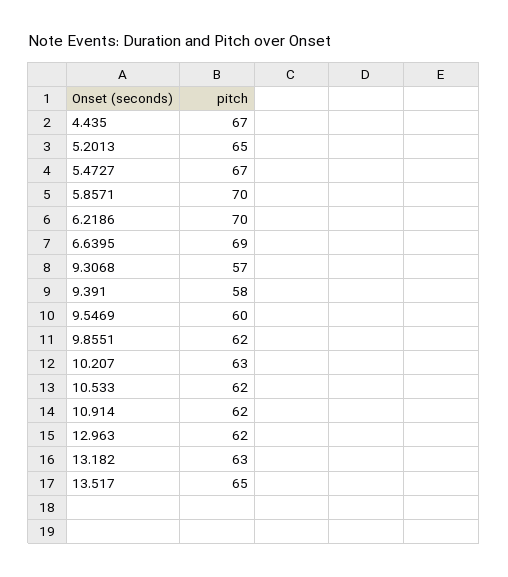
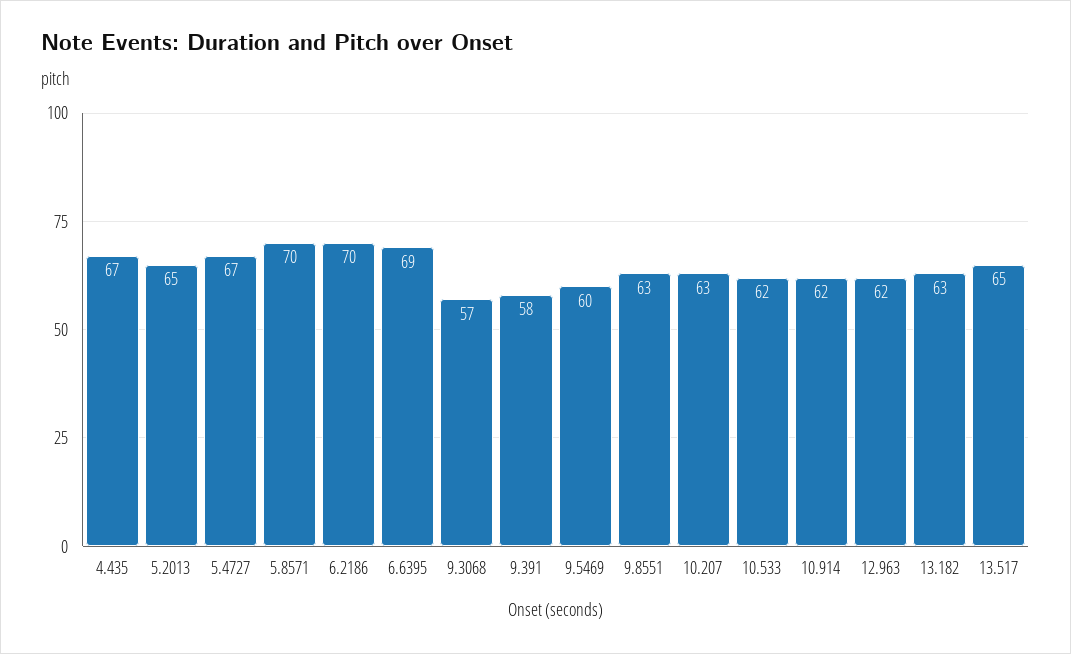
9.8551: 62 -> 63

